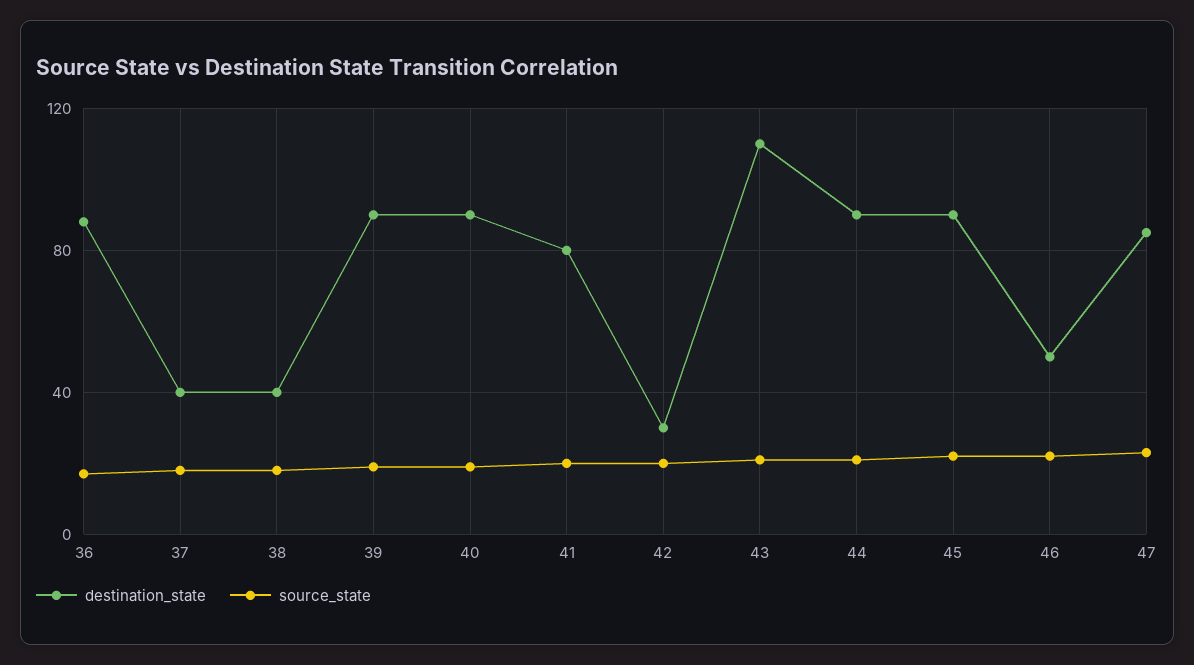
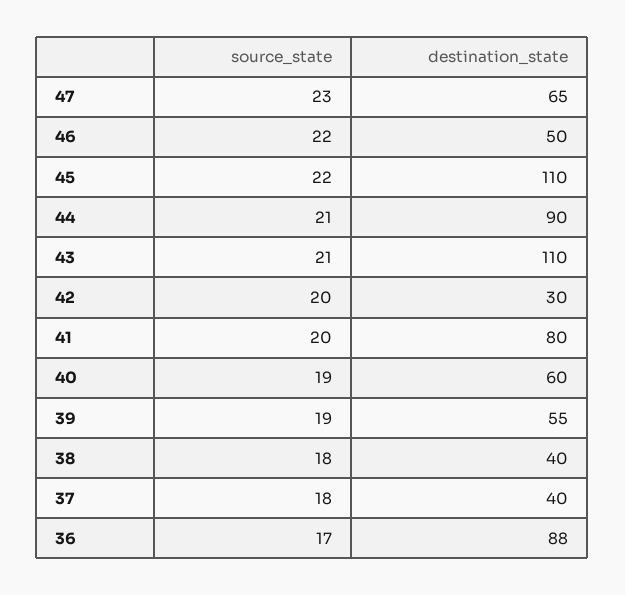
destination_state, 39: 90 -> 55
destination_state, 40: 90 -> 60
destination_state, 45: 90 -> 110
destination_state, 47: 85 -> 65

